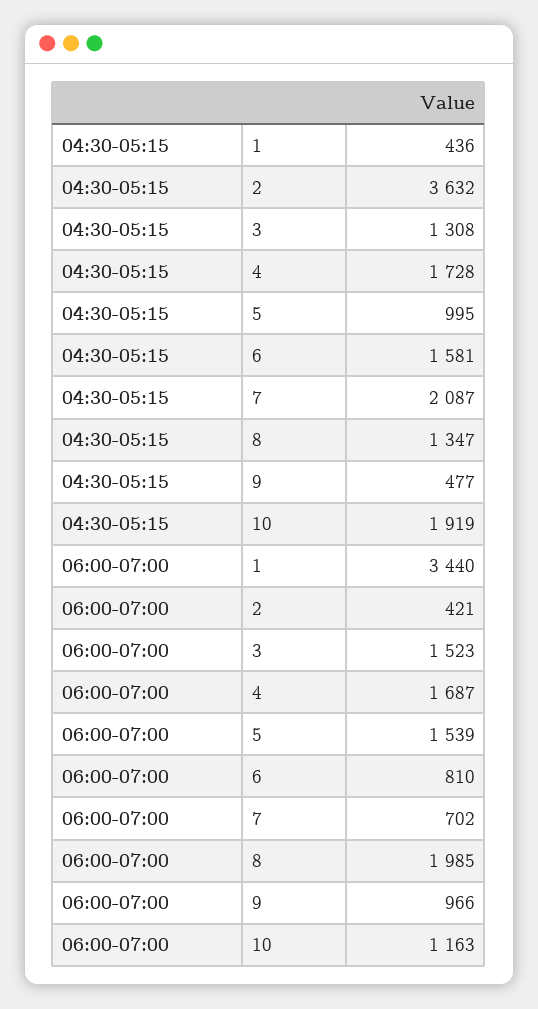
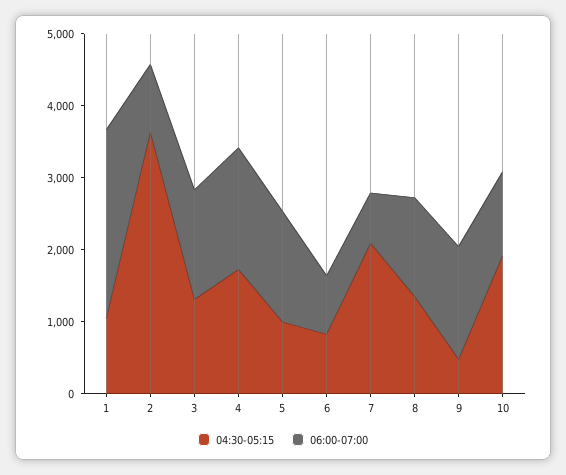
04:30-05:15, 1: 436 -> 1000
04:30-05:15, 6: 1581 -> 800
06:00-07:00, 1: 3440 -> 2600
06:00-07:00, 2: 421 -> 1000
06:00-07:00, 8: 1985 -> 1400
06:00-07:00, 9: 966 -> 1600

